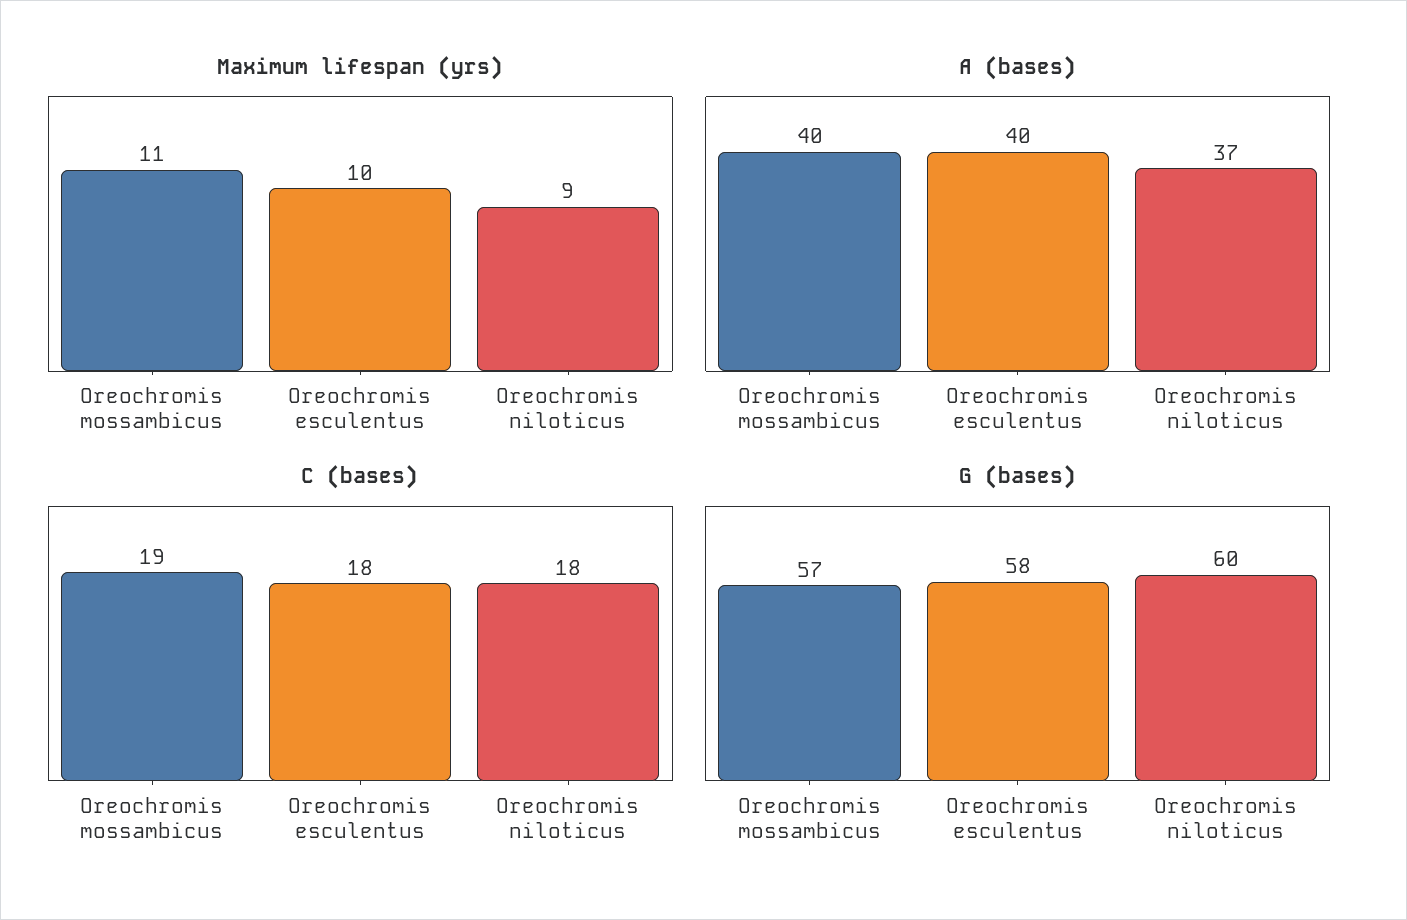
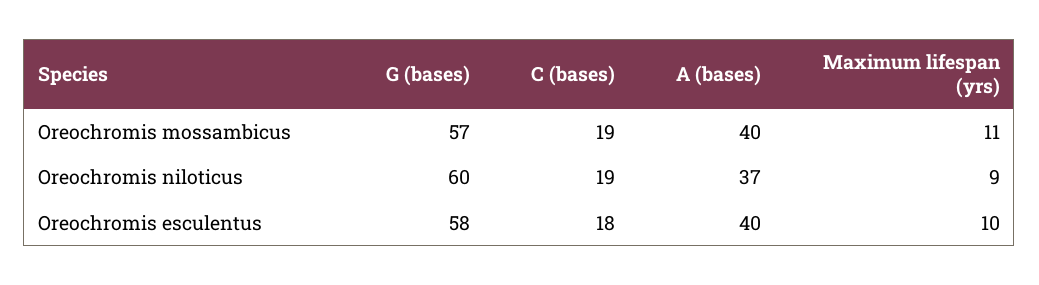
C (bases), Oreochromis niloticus: 18 -> 19

